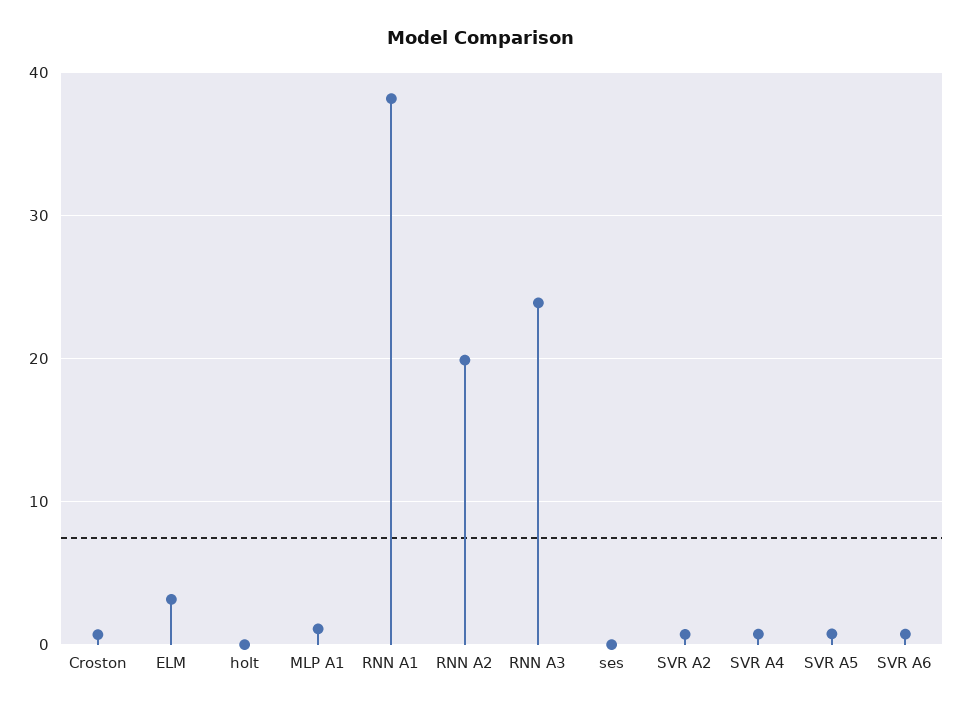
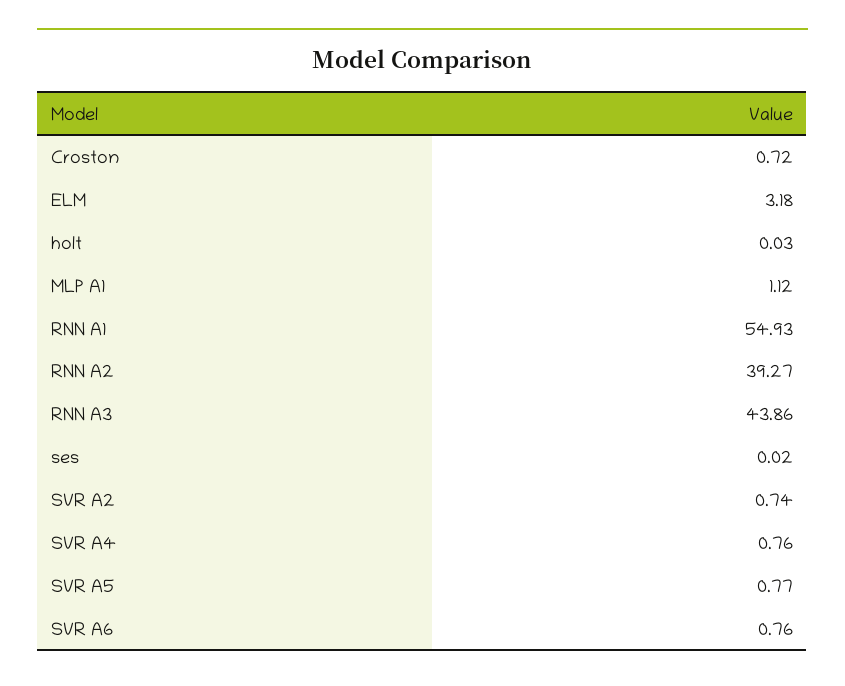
RNN A1: 38 -> 54.93
RNN A2: 20 -> 39.27
RNN A3: 24 -> 43.86

